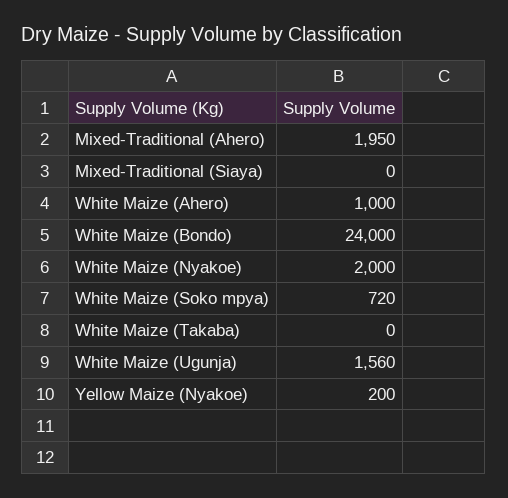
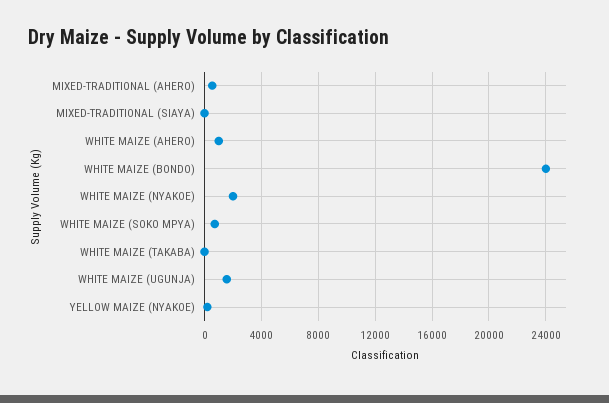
Mixed-Traditional (Ahero): 1950 -> 500

